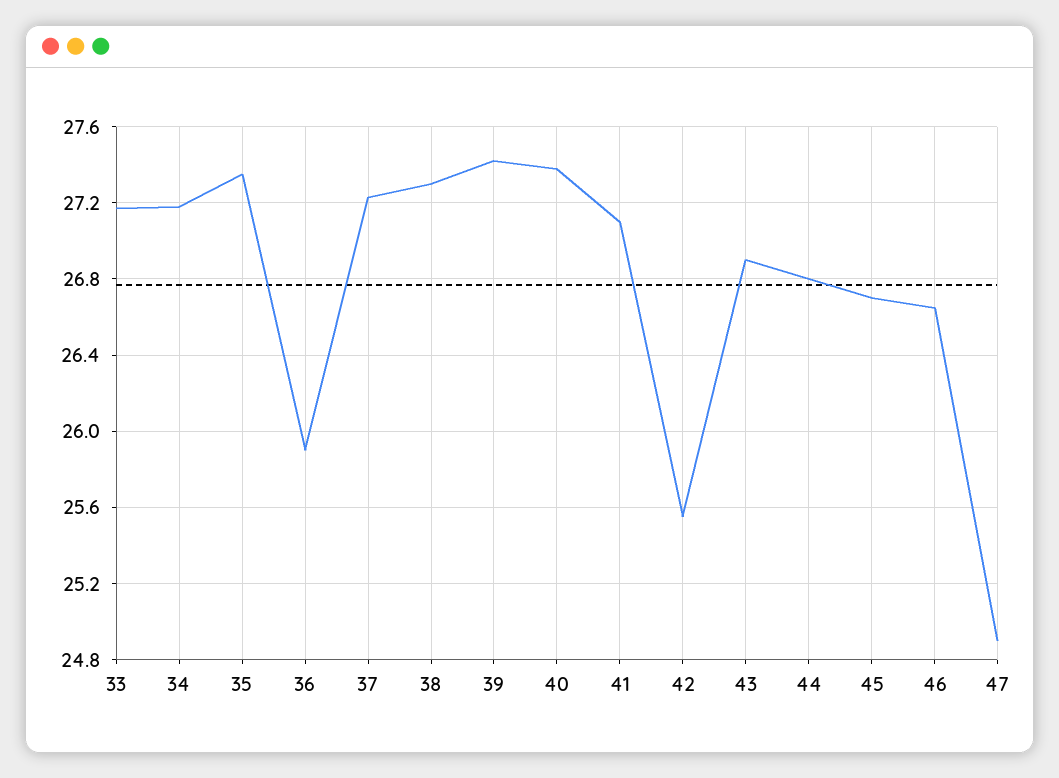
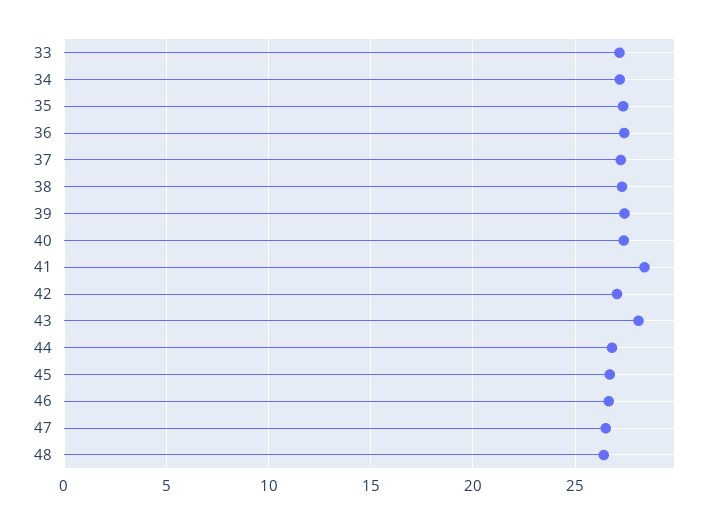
36: 25.9 -> 27.5
41: 27.1 -> 28.5
42: 25.55 -> 27
43: 26.9 -> 28
47: 24.9 -> 26.5
48: none -> 26.5

